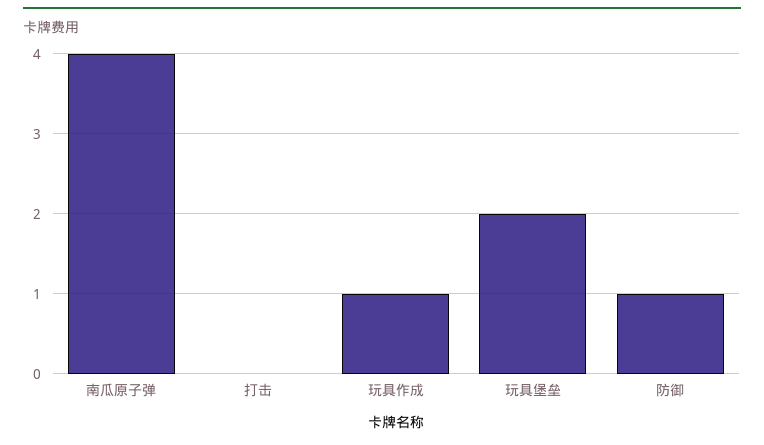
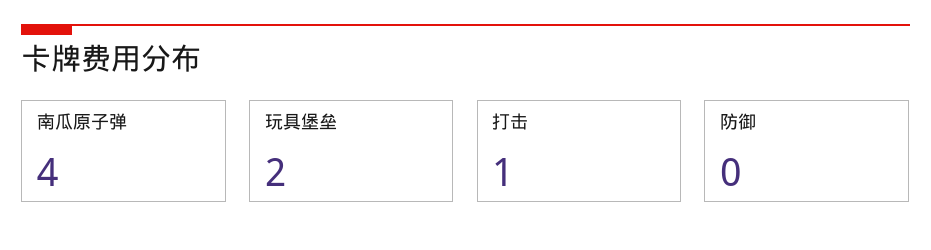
打击: 0 -> 1
玩具作成: 1 -> none
防御: 1 -> 0

